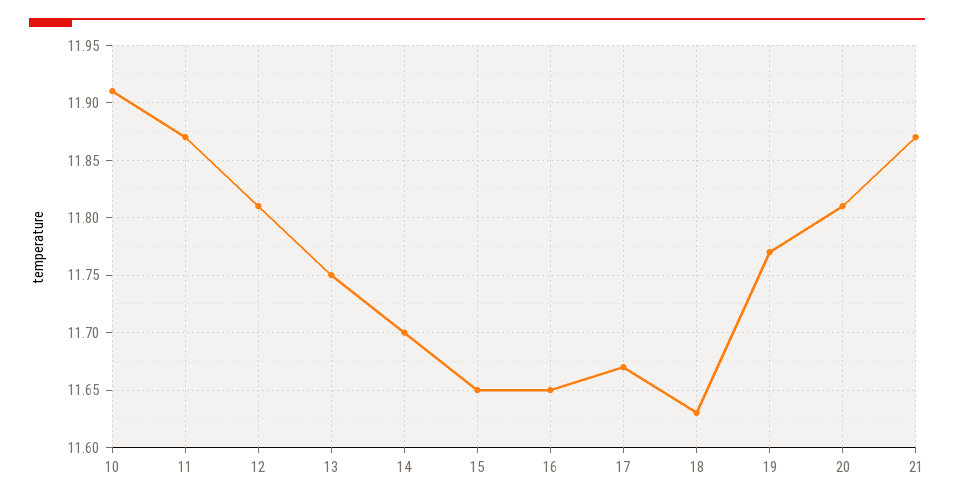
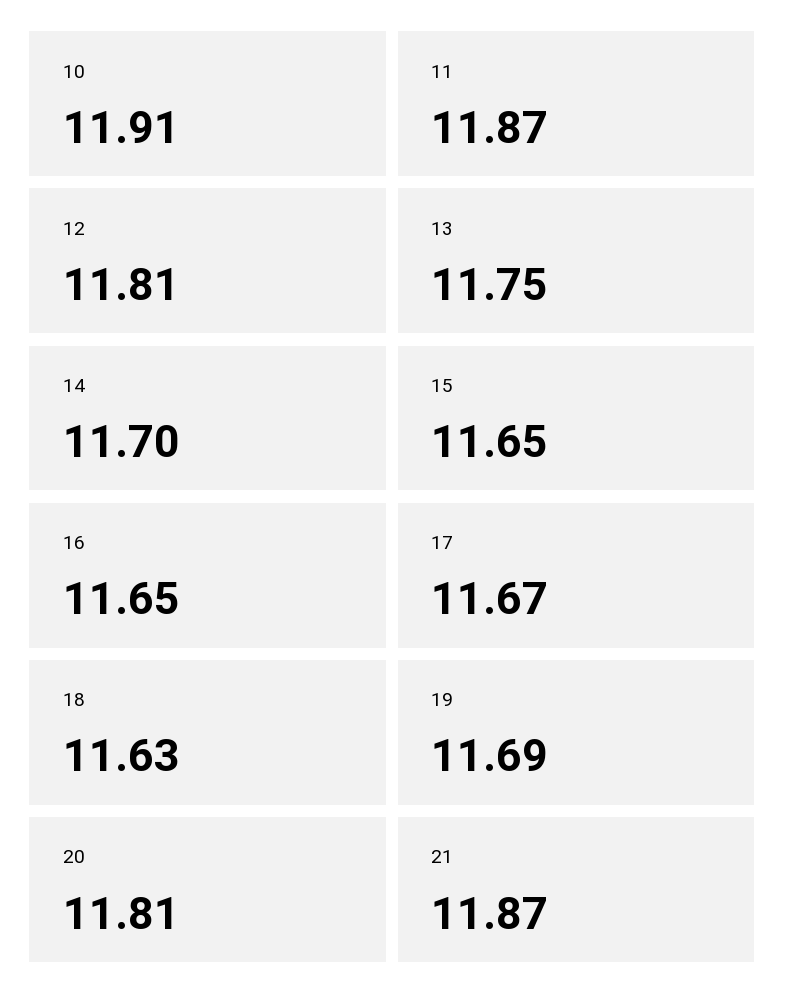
19: 11.77 -> 11.69

